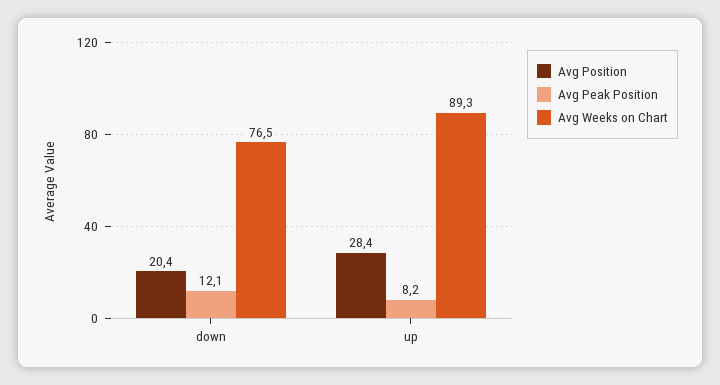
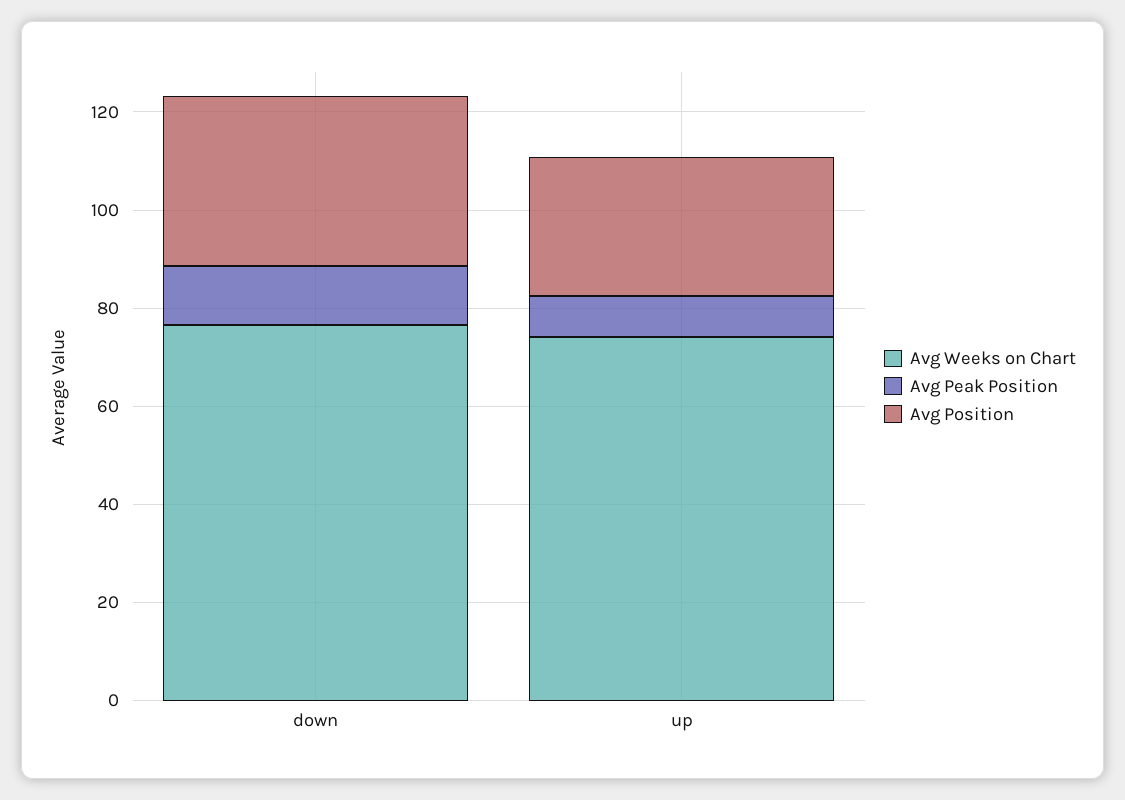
Avg Position, down: 20.4 -> 35
Avg Weeks on Chart, up: 89.3 -> 75

